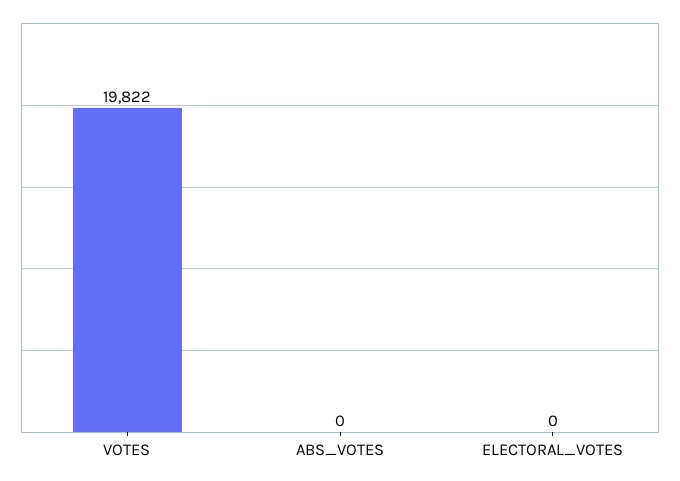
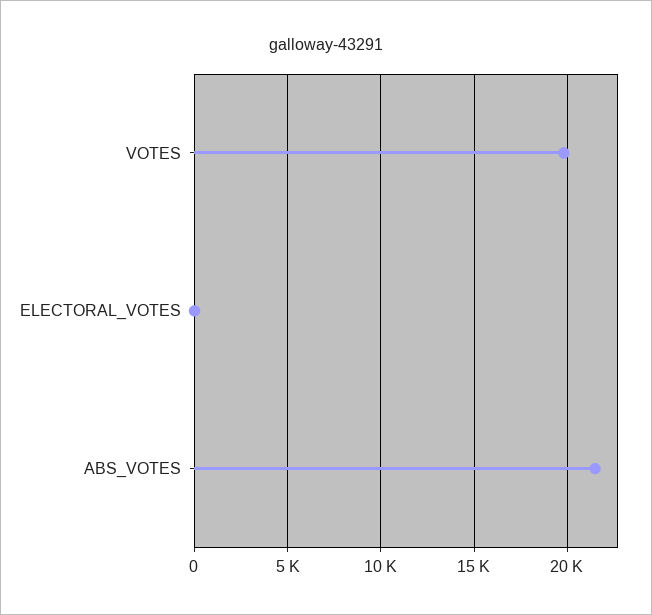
ABS_VOTES: 0 -> 21500

